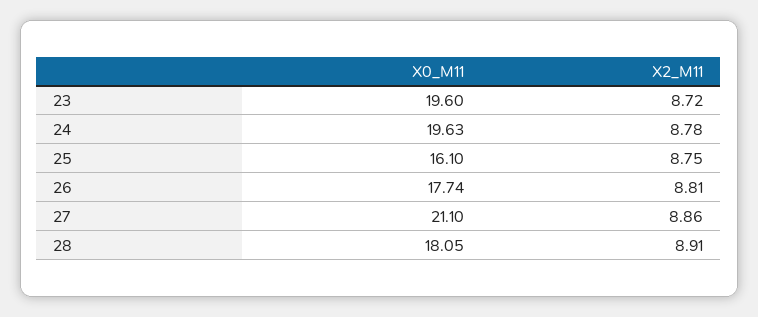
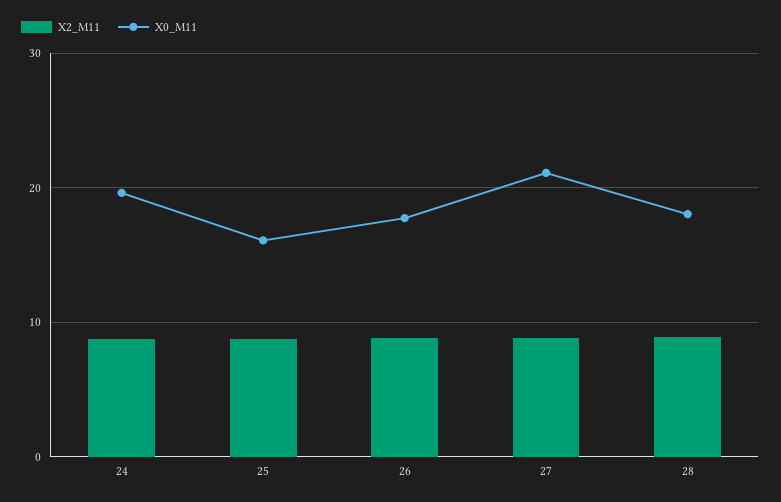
X0_M11, 23: 19.6 -> none
X2_M11, 23: 8.72 -> none

